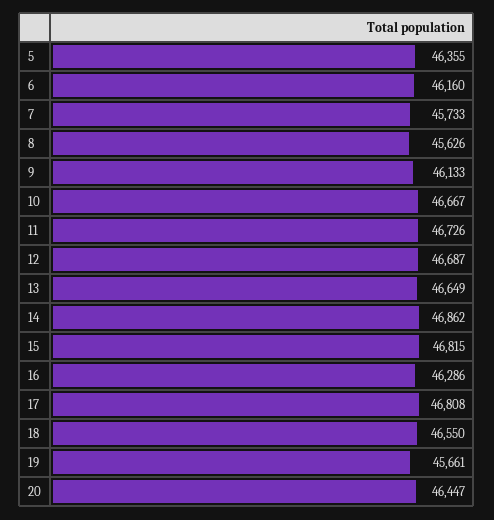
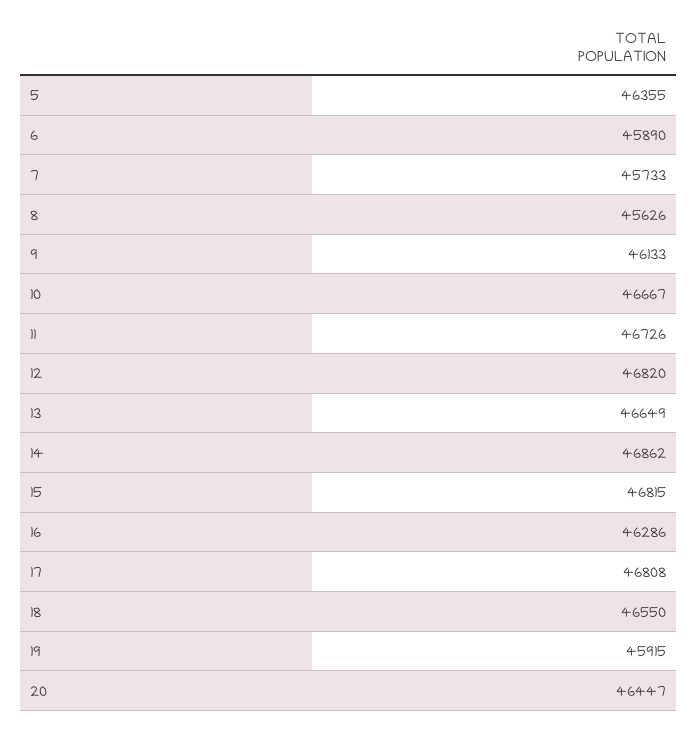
6: 46160 -> 45890
12: 46687 -> 46820
19: 45661 -> 45915

